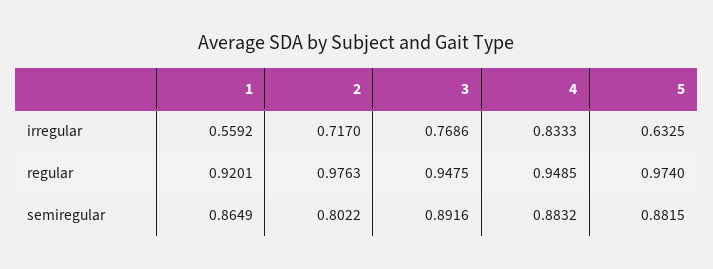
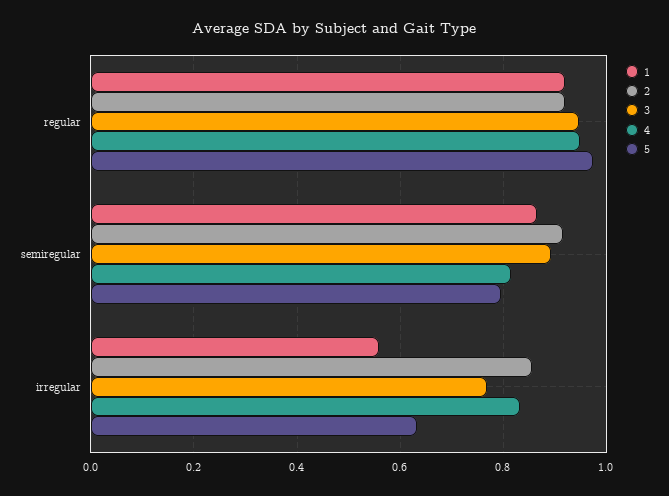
2, irregular: 0.717 -> 0.86
2, regular: 0.9763 -> 0.92
2, semiregular: 0.8022 -> 0.92
4, semiregular: 0.8832 -> 0.82
5, semiregular: 0.8815 -> 0.8

